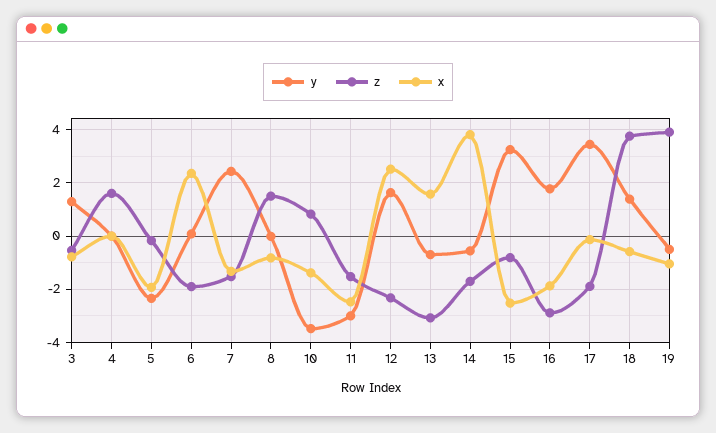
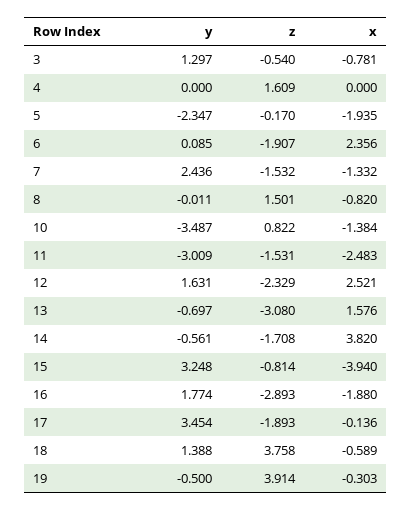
x, 15: -2.5 -> -3.94
x, 19: -1 -> -0.303

